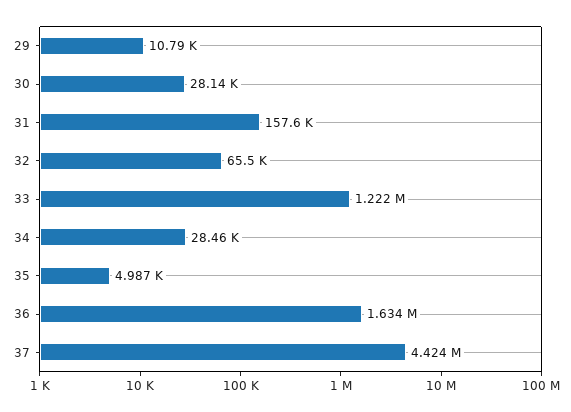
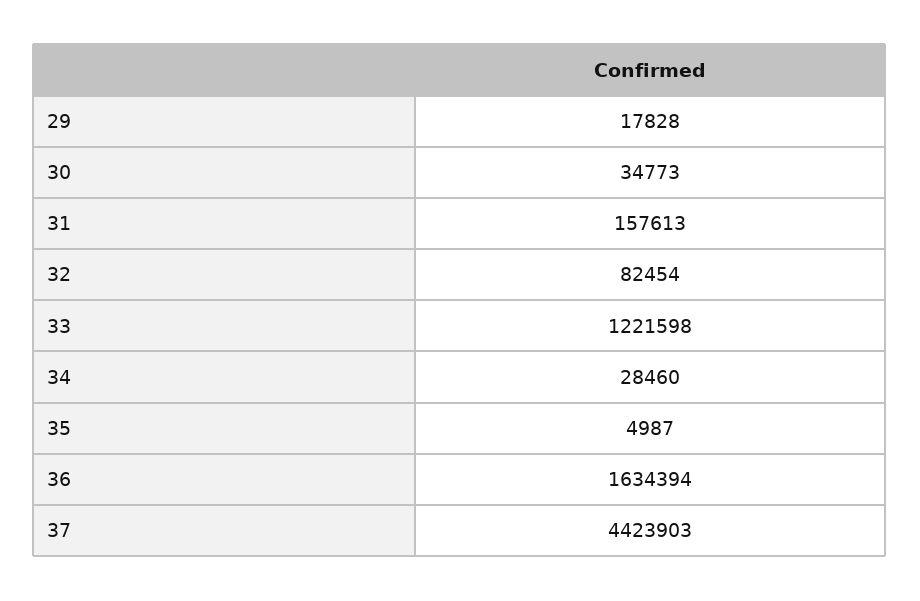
29: 10790 -> 17828
30: 28140 -> 34773
32: 65500 -> 82454

